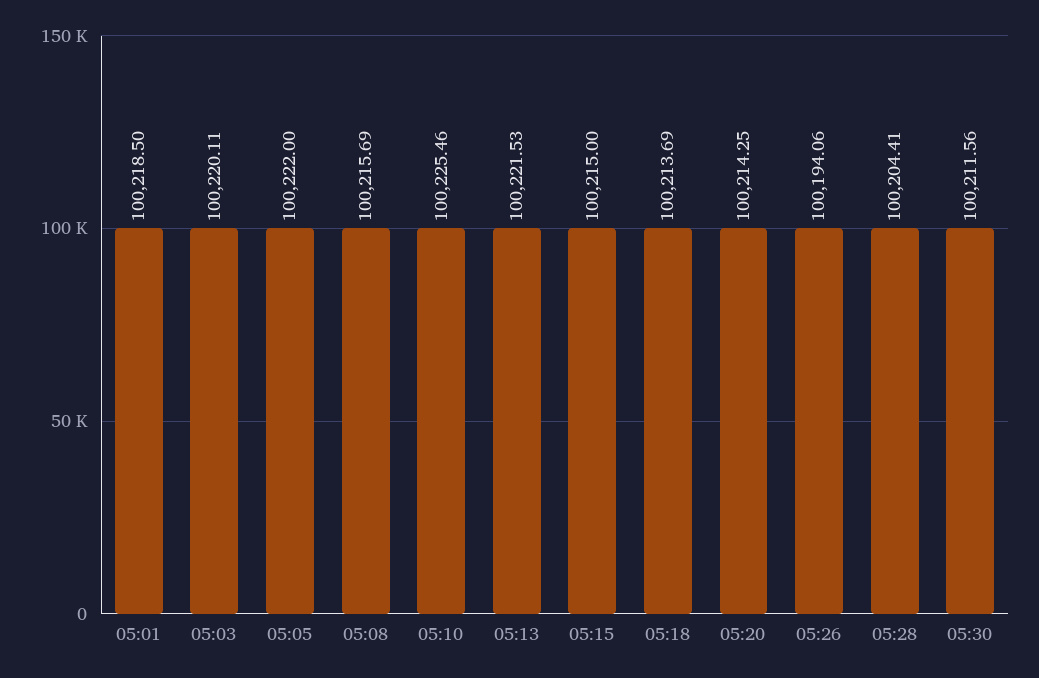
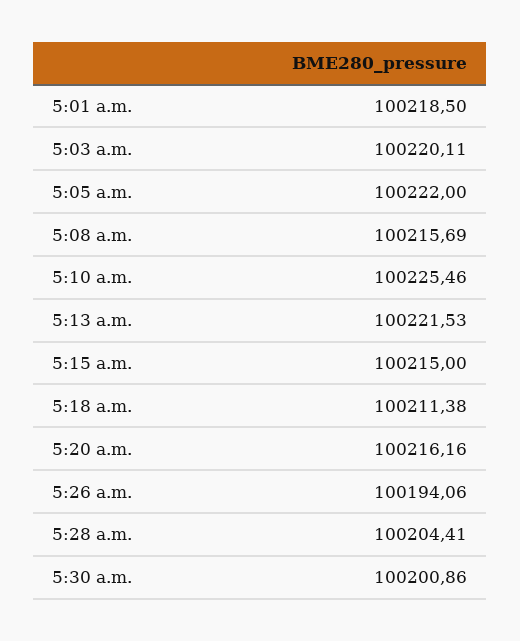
05:18: 100213.69 -> 100211.38
05:20: 100214.25 -> 100216.16
05:30: 100211.56 -> 100200.86

